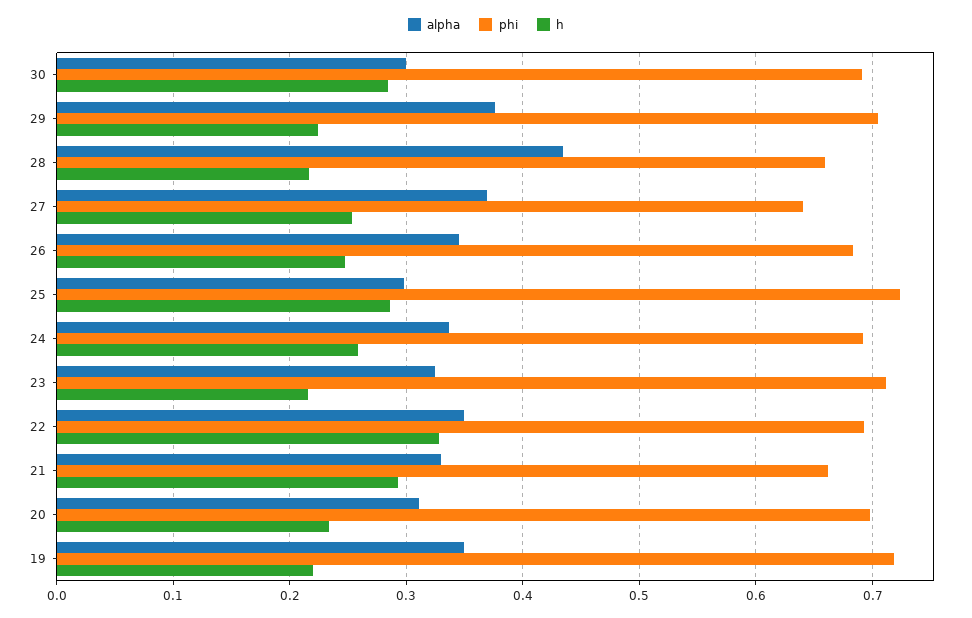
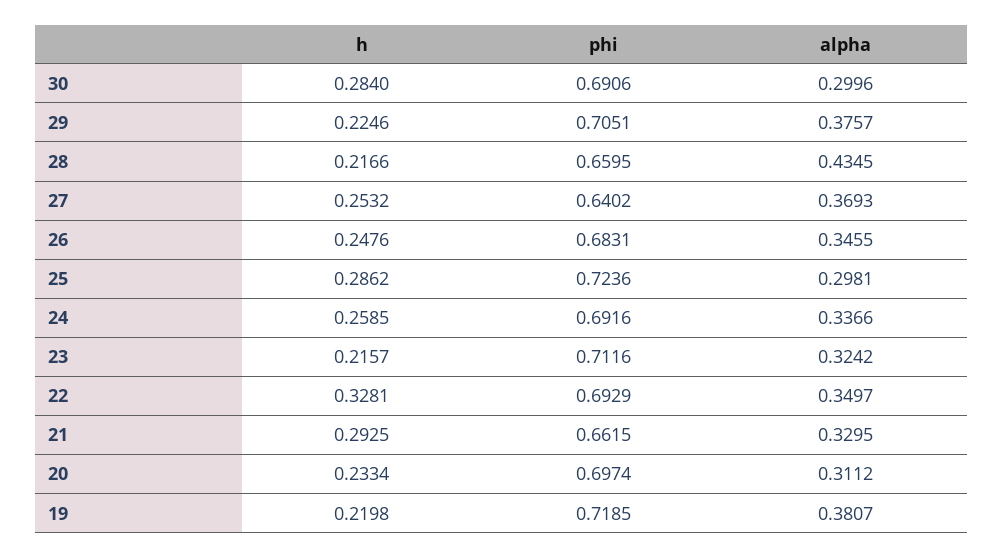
alpha, 19: 0.35 -> 0.3807

